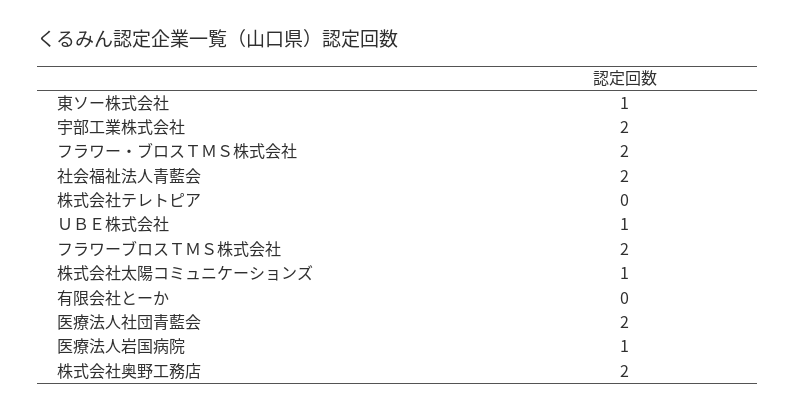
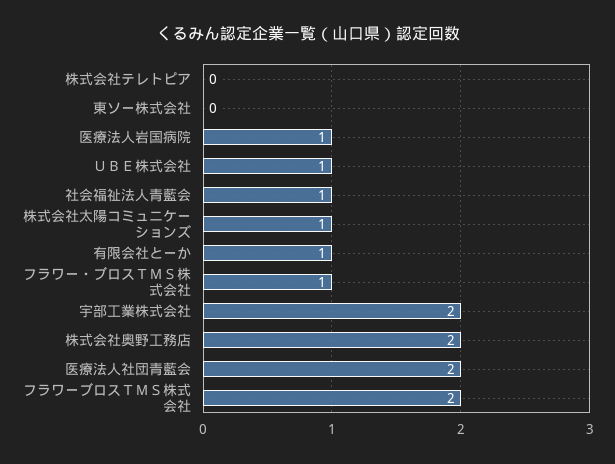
東ソー株式会社: 1 -> 0
フラワー・ブロスＴＭＳ株式会社: 2 -> 1
社会福祉法人青藍会: 2 -> 1
有限会社とーか: 0 -> 1

